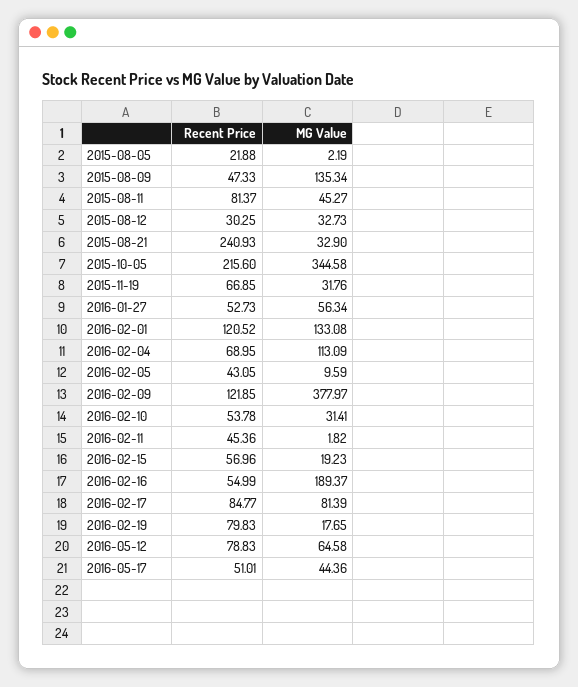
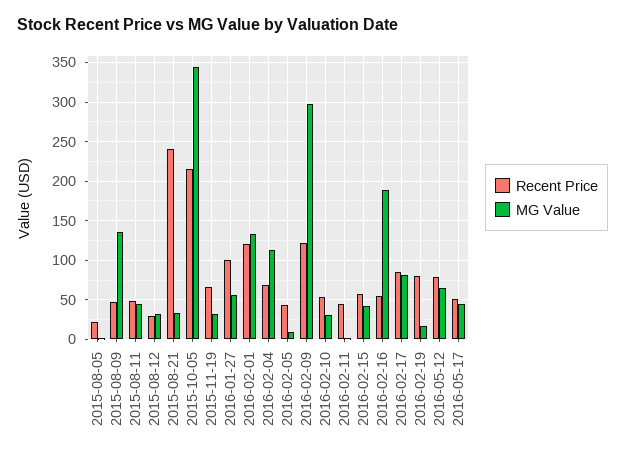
Recent Price, 2015-08-11: 81.37 -> 50
Recent Price, 2016-01-27: 52.73 -> 100
MG Value, 2016-02-09: 377.97 -> 300
MG Value, 2016-02-15: 19.23 -> 40

